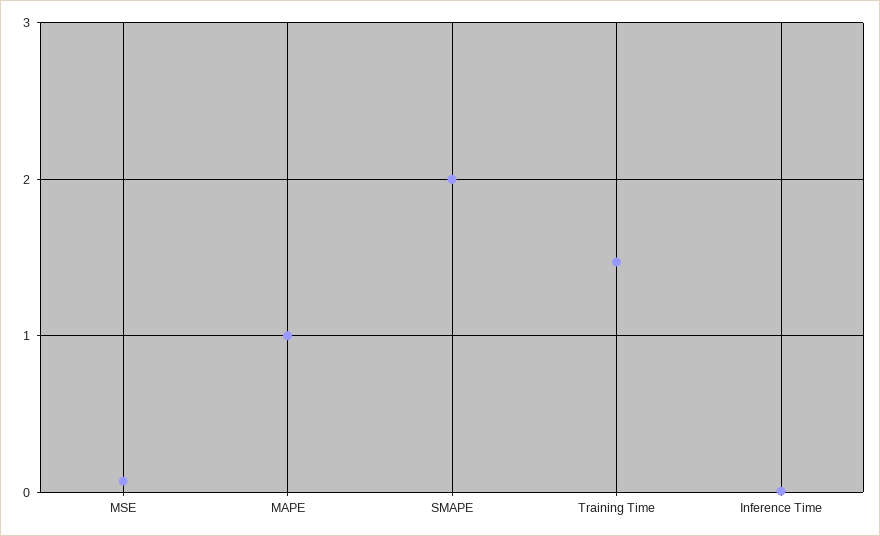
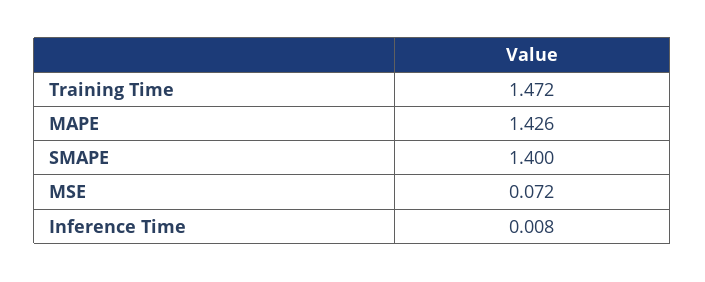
MAPE: 1 -> 1.426
SMAPE: 2 -> 1.4

